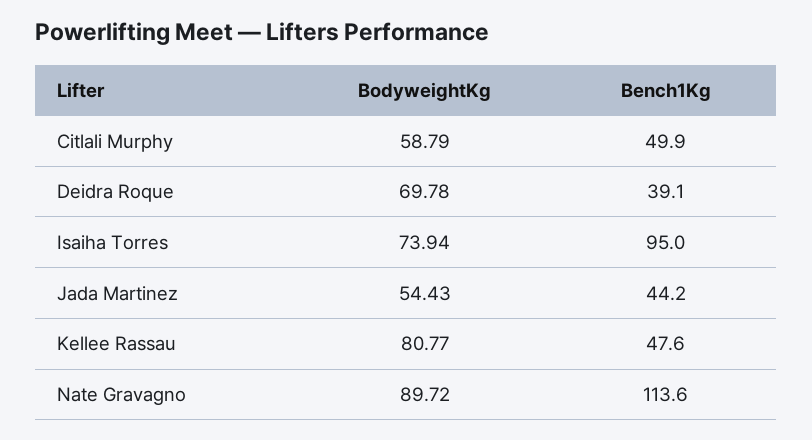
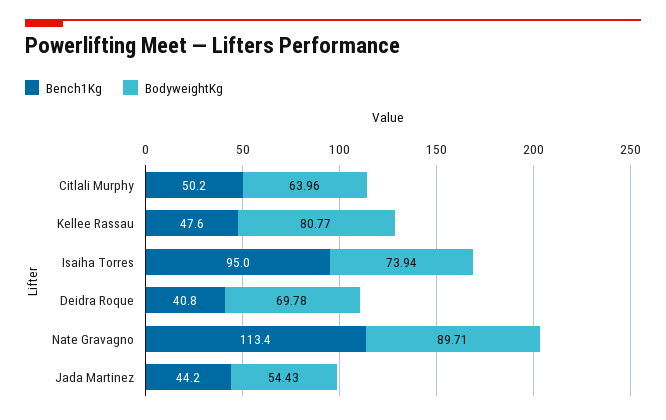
BodyweightKg, Citlali Murphy: 58.79 -> 63.96
Bench1Kg, Citlali Murphy: 49.9 -> 50.2
Bench1Kg, Deidra Roque: 39.1 -> 40.8
BodyweightKg, Nate Gravagno: 89.72 -> 89.71
Bench1Kg, Nate Gravagno: 113.6 -> 113.4

